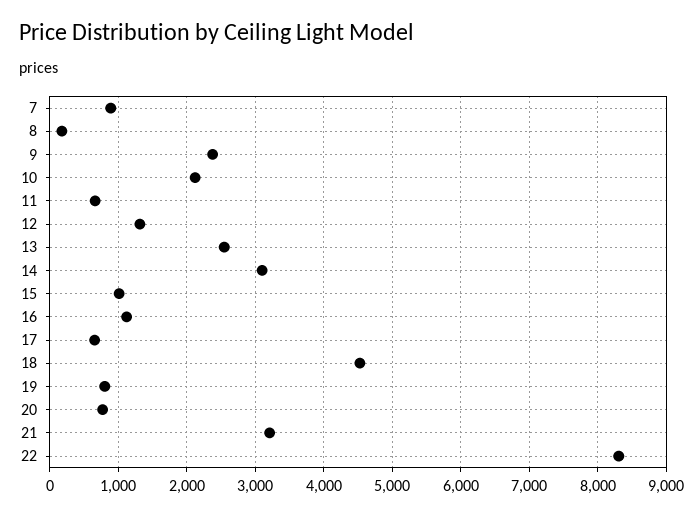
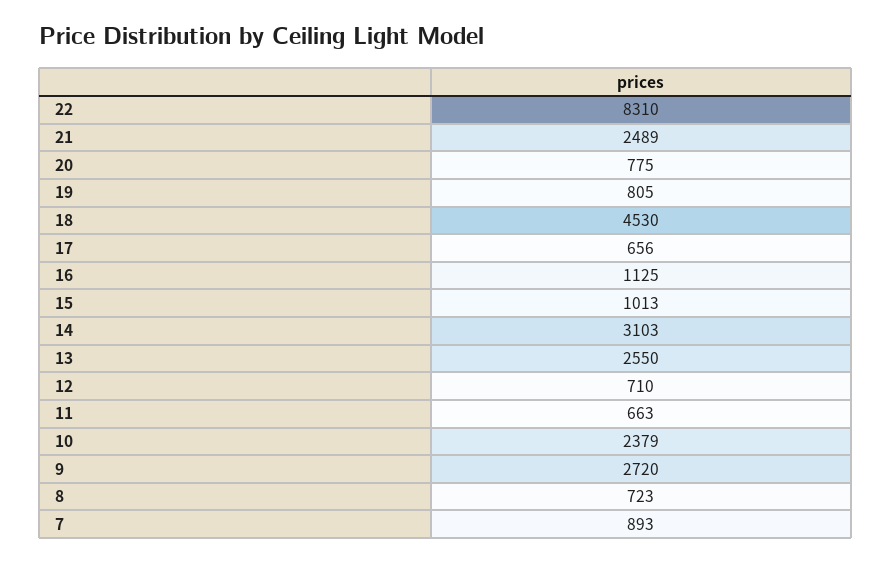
8: 200 -> 723
9: 2400 -> 2720
10: 2100 -> 2379
12: 1300 -> 710
21: 3200 -> 2489

